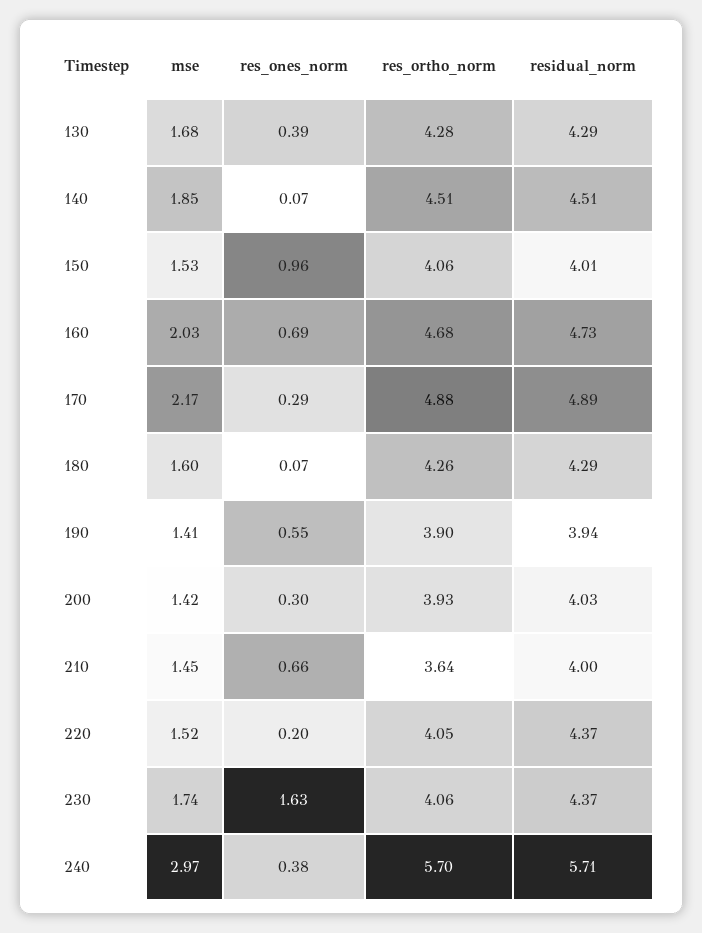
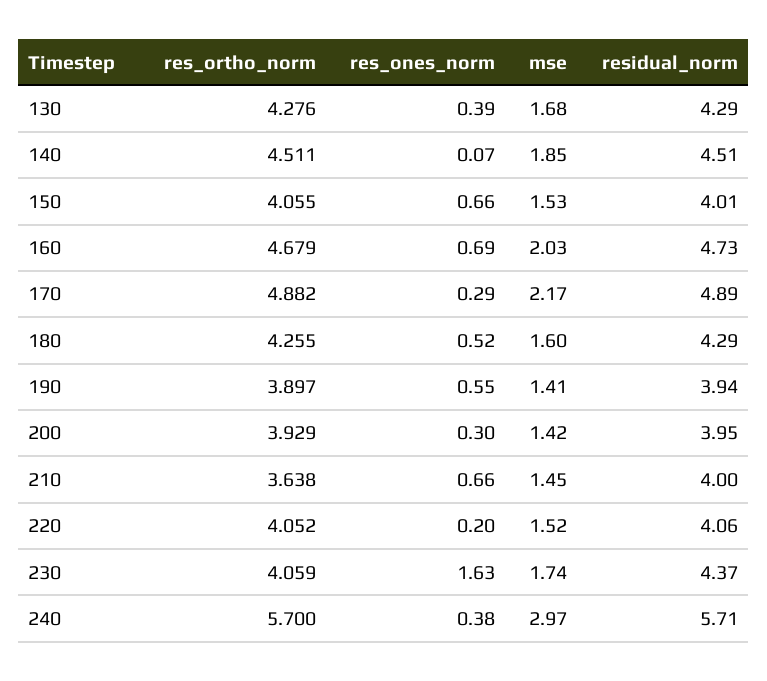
res_ones_norm, 150: 0.96 -> 0.66
res_ones_norm, 180: 0.07 -> 0.52
residual_norm, 200: 4.03 -> 3.95
residual_norm, 220: 4.37 -> 4.06

